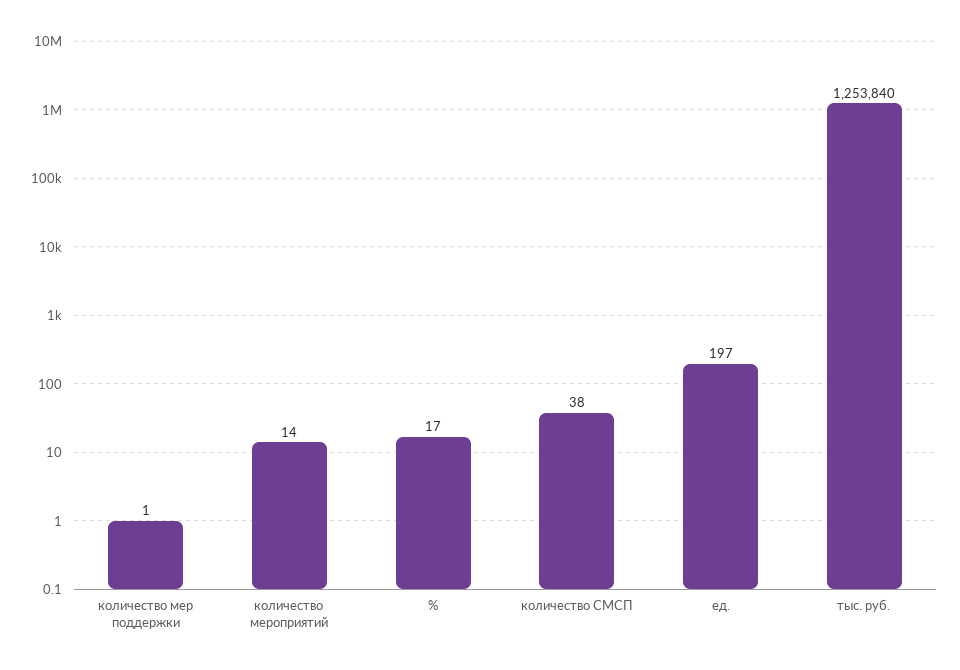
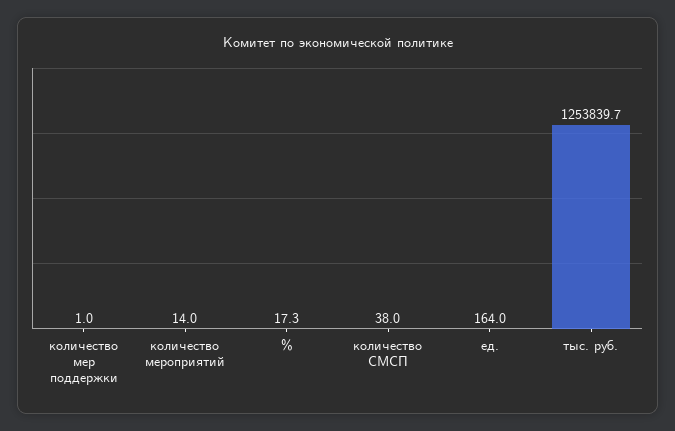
ед.: 197 -> 164

